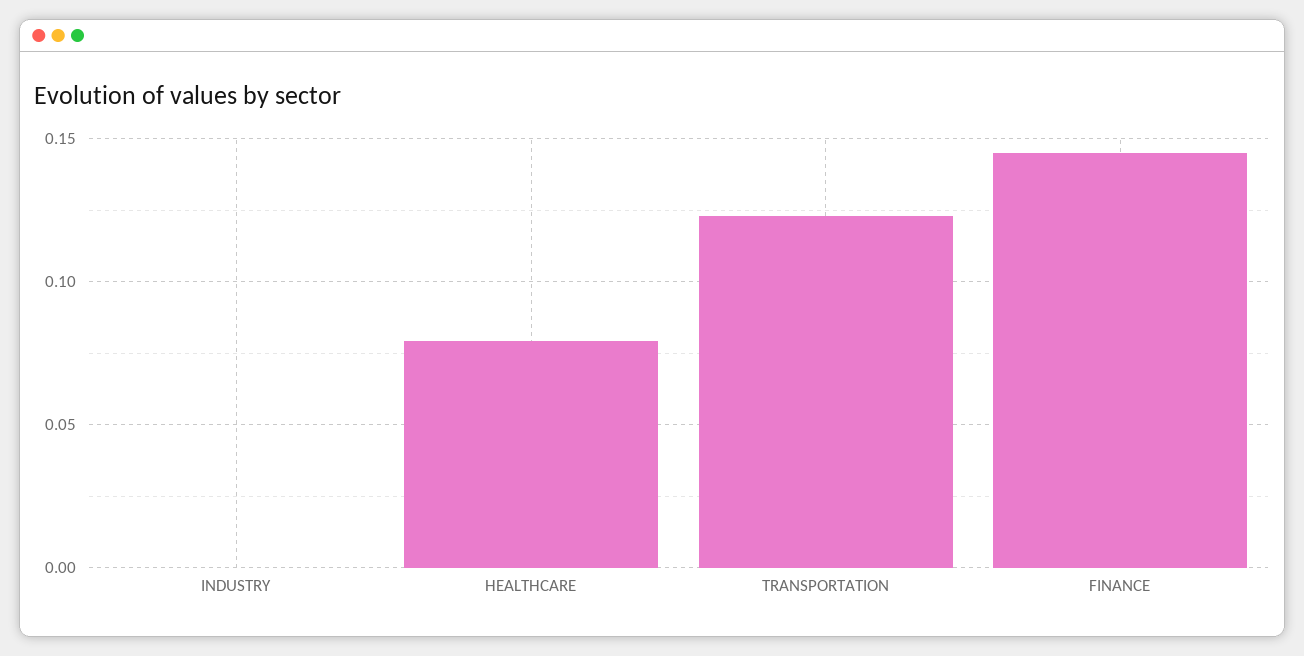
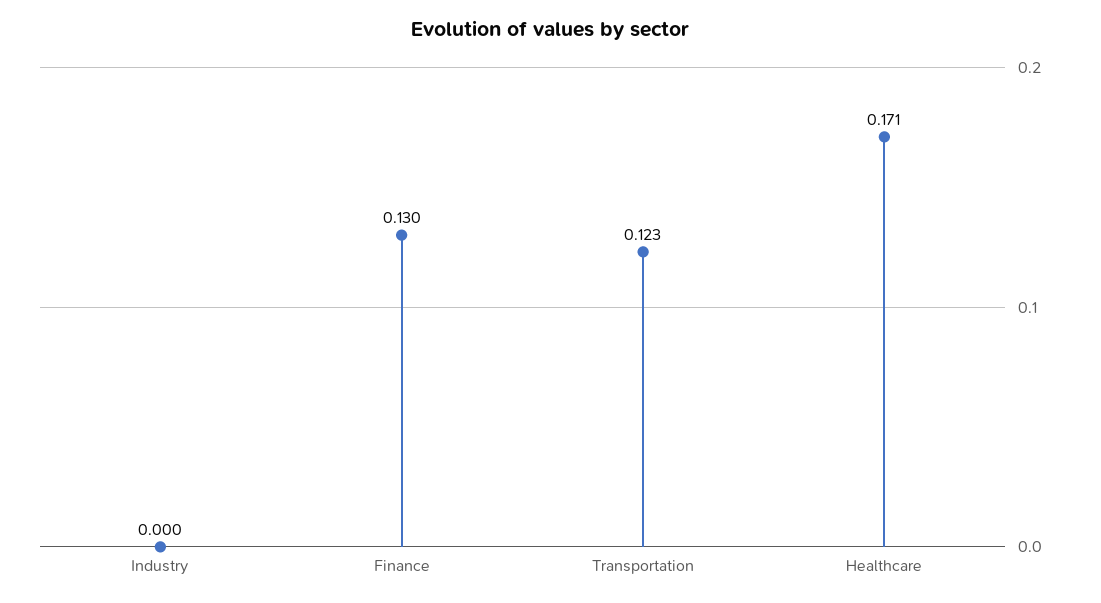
HEALTHCARE: 0.08 -> 0.171
FINANCE: 0.145 -> 0.13

